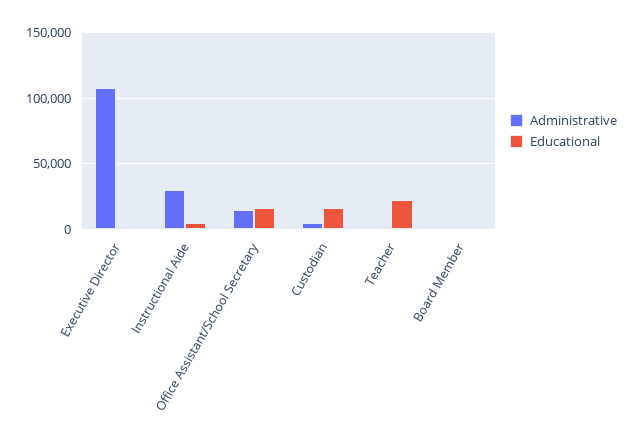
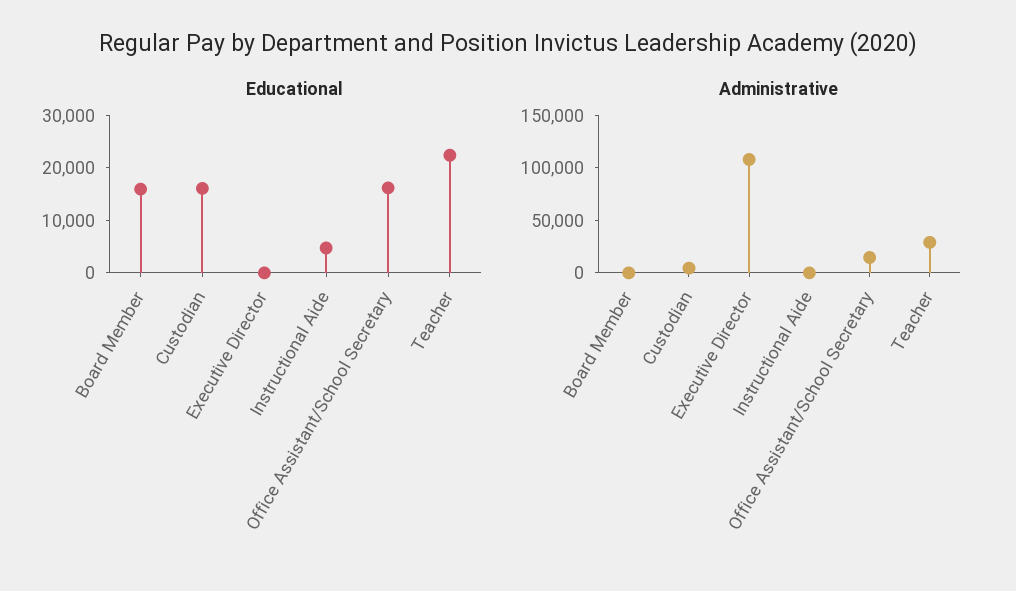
Administrative, Instructional Aide: 30000 -> 0
Administrative, Teacher: 0 -> 30000
Educational, Board Member: 0 -> 16000

